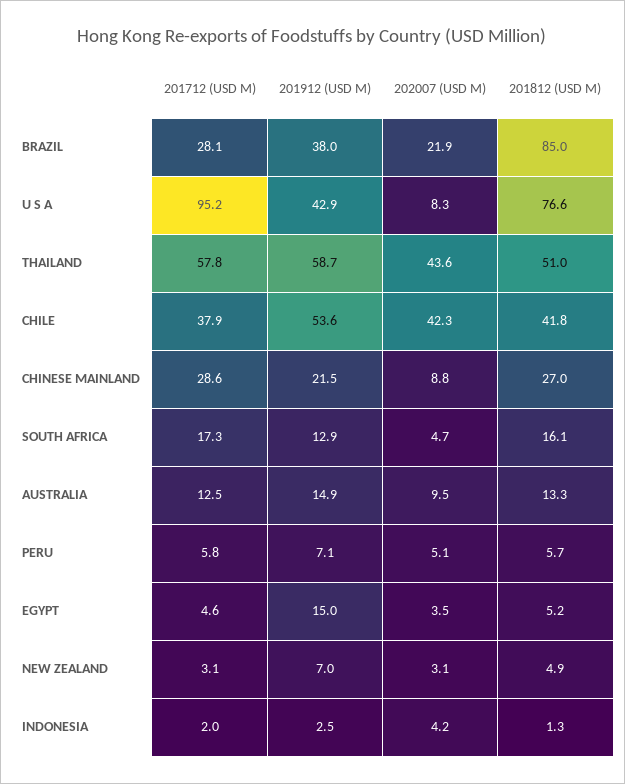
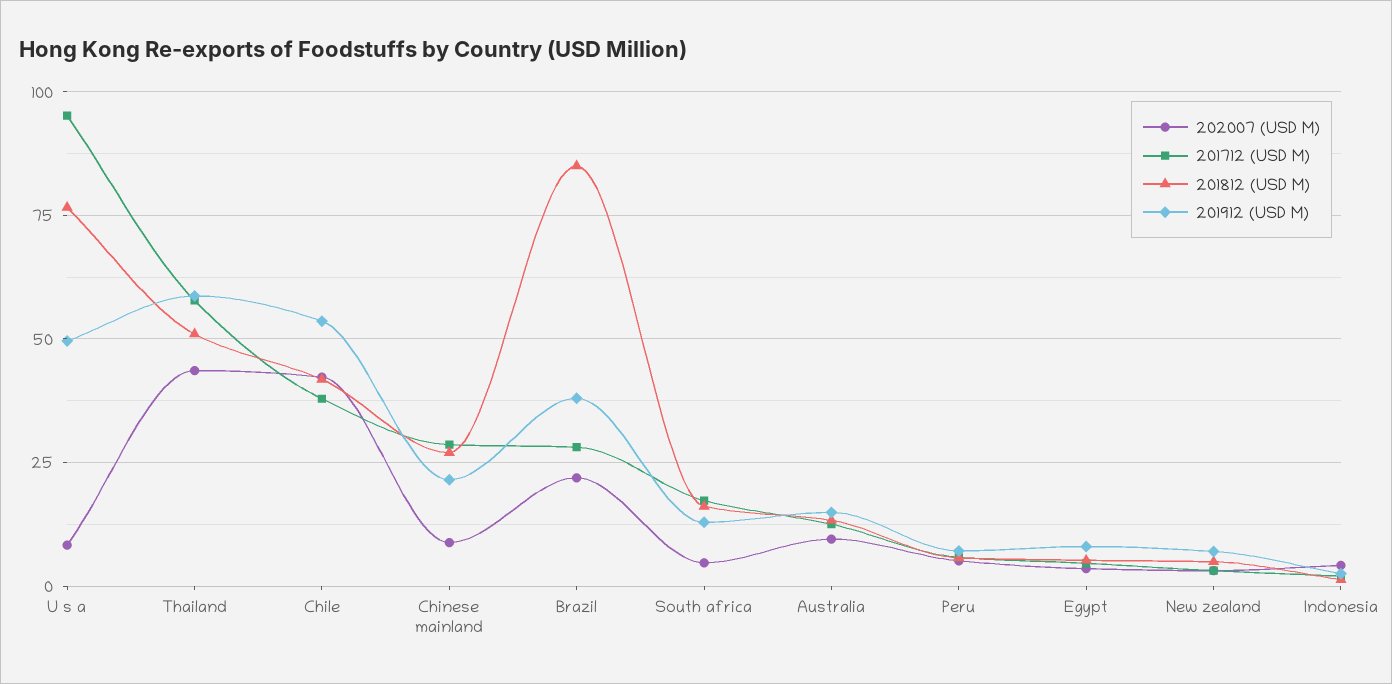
201912 (USD M), U S A: 42.9 -> 50
201912 (USD M), EGYPT: 15 -> 7.5

